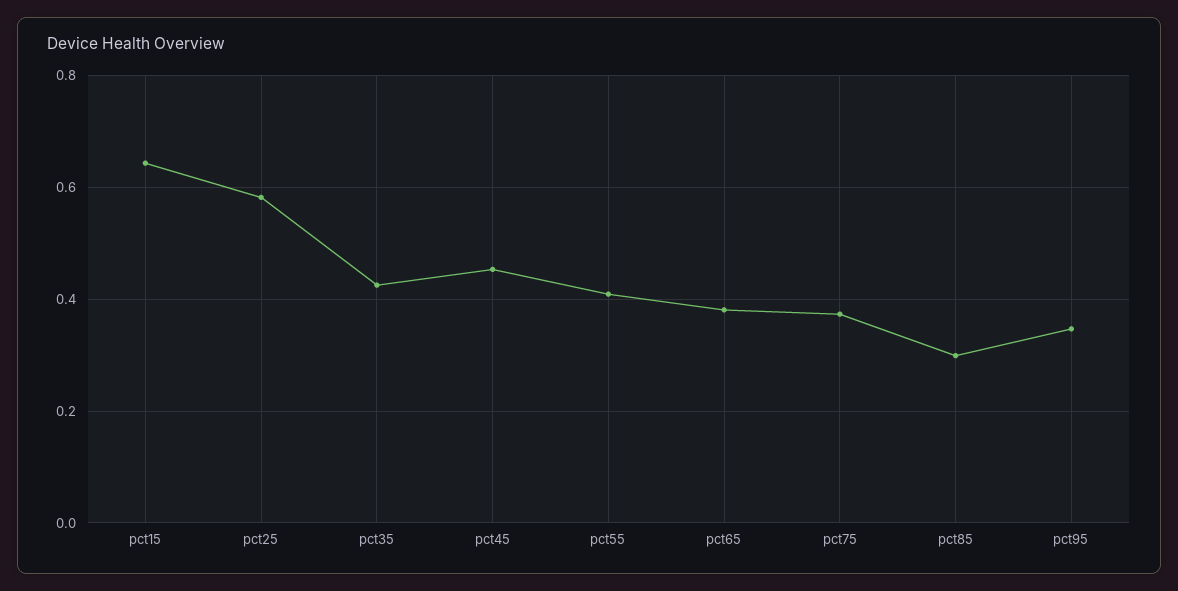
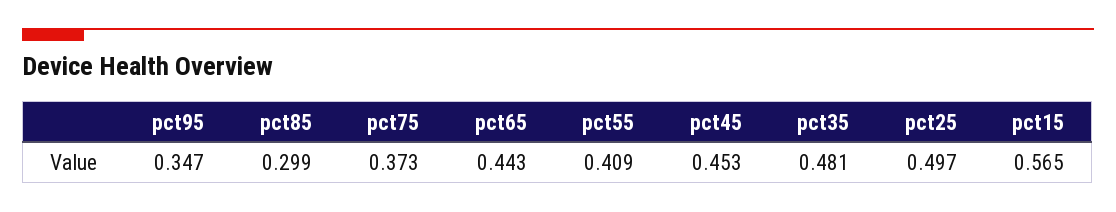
pct15: 0.64 -> 0.565
pct25: 0.58 -> 0.497
pct35: 0.42 -> 0.481
pct65: 0.38 -> 0.443

